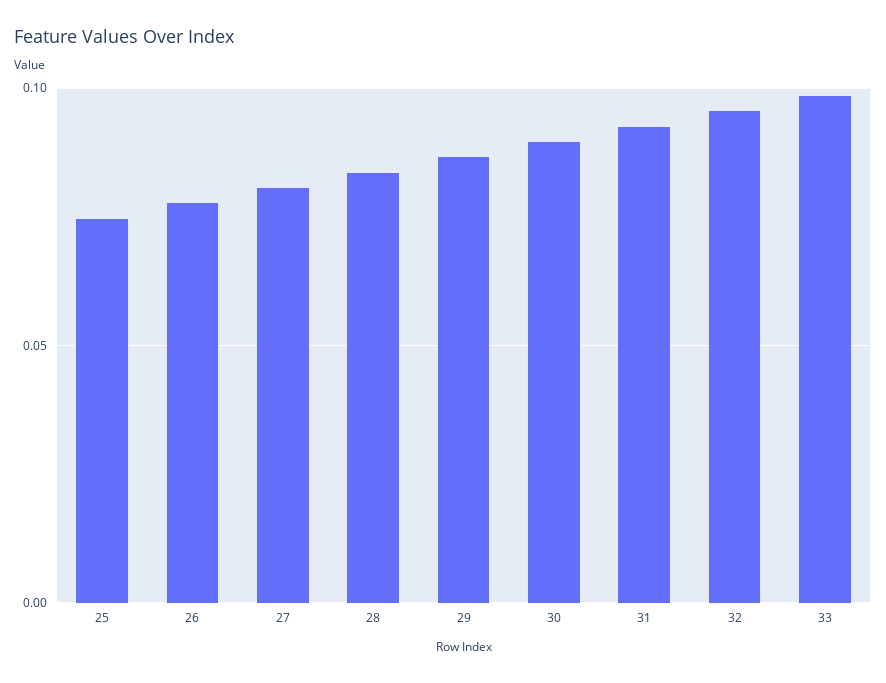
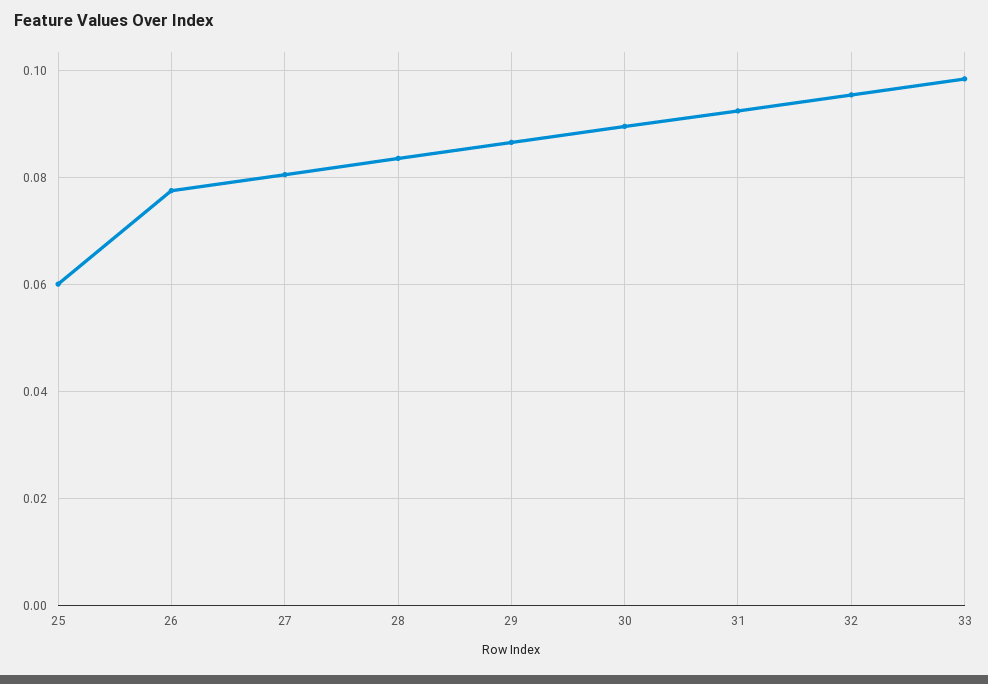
25: 0.075 -> 0.06

